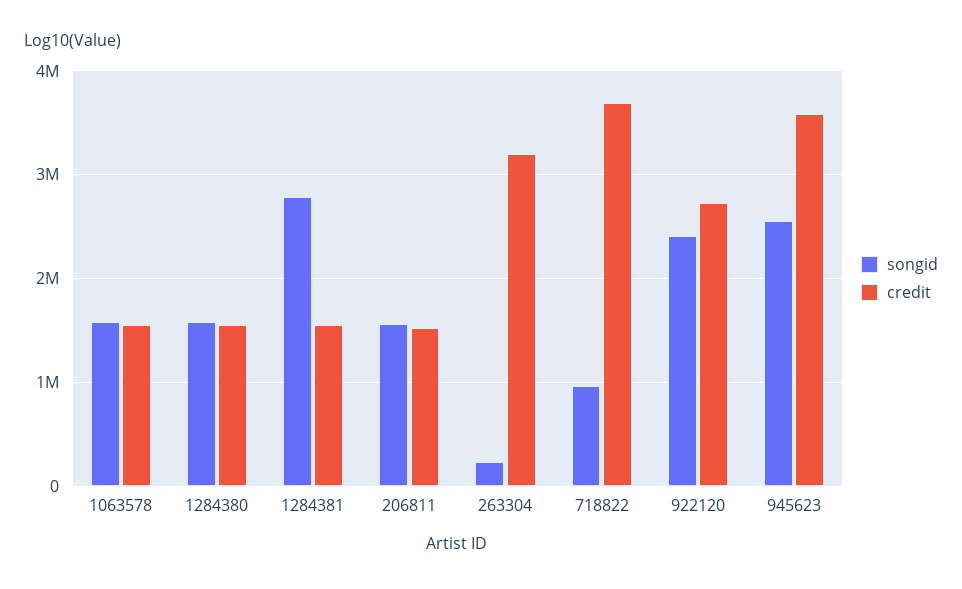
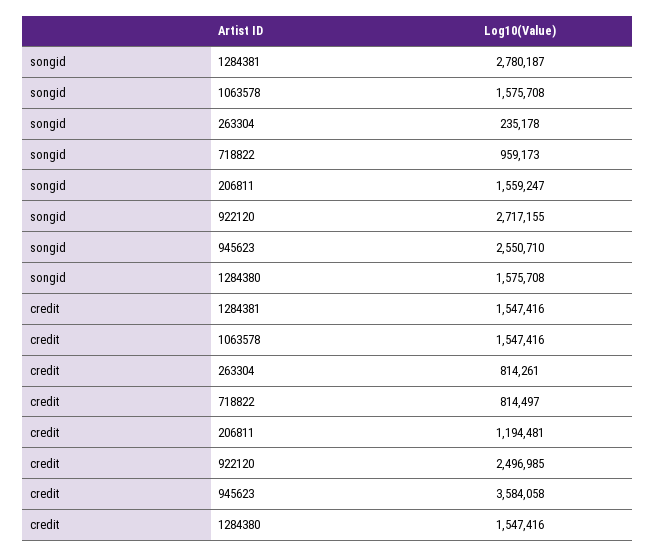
credit, 206811: 1500000 -> 1194481
credit, 263304: 3200000 -> 814261
credit, 718822: 3700000 -> 814497
songid, 922120: 2400000 -> 2717155
credit, 922120: 2700000 -> 2496985

